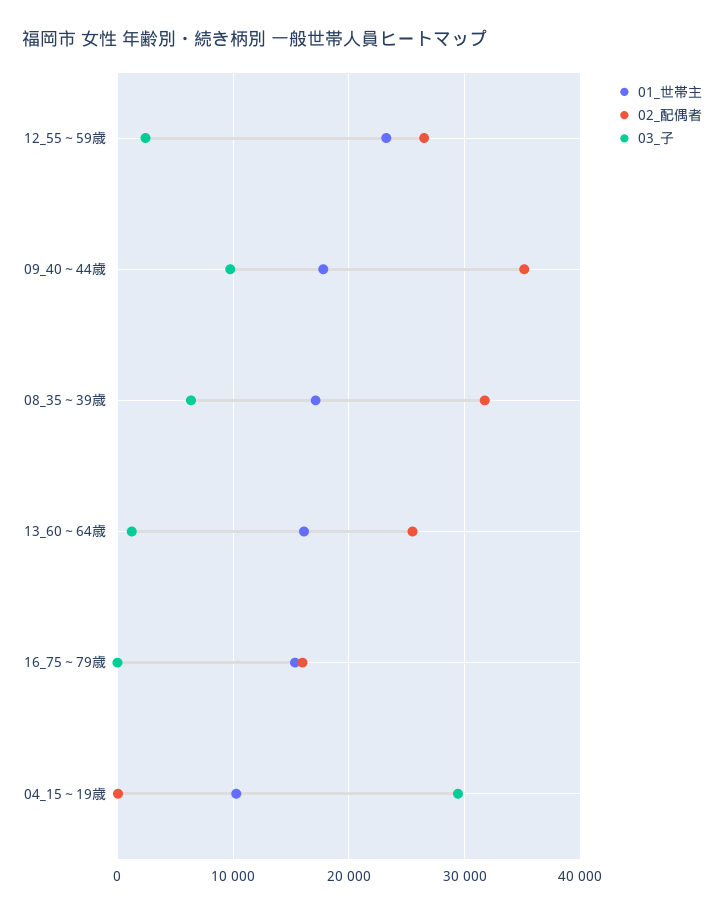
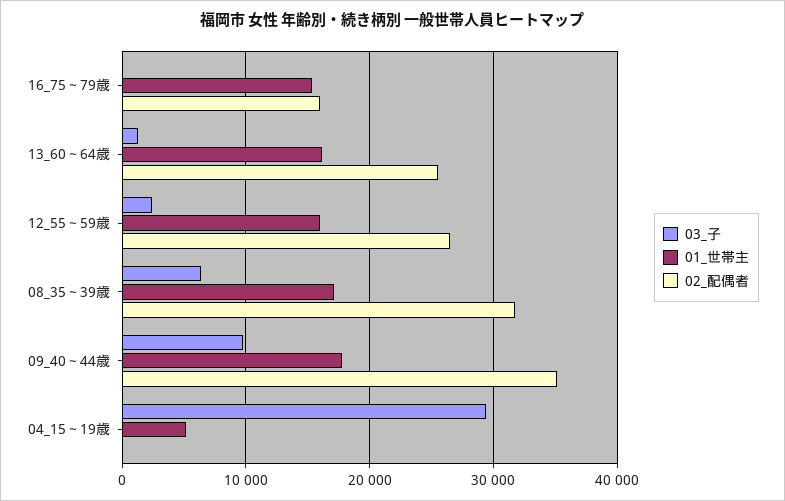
01_世帯主, 12_55～59歳: 23000 -> 16000
01_世帯主, 04_15～19歳: 10000 -> 5000

